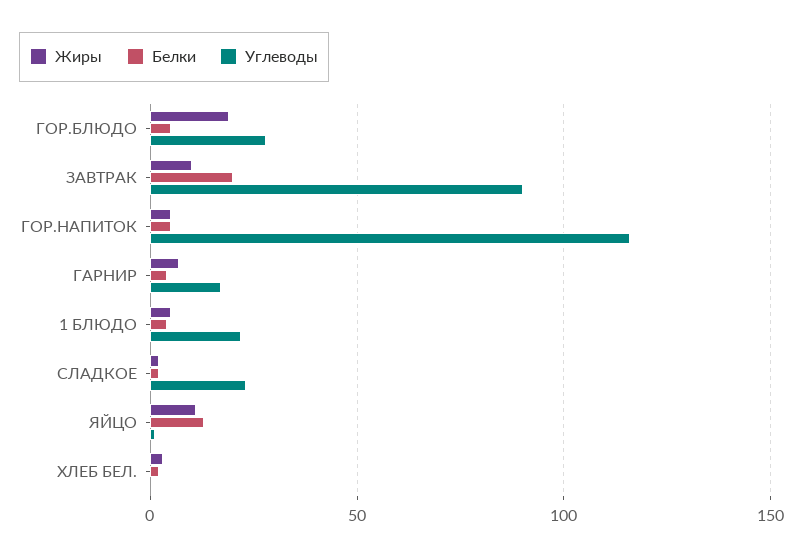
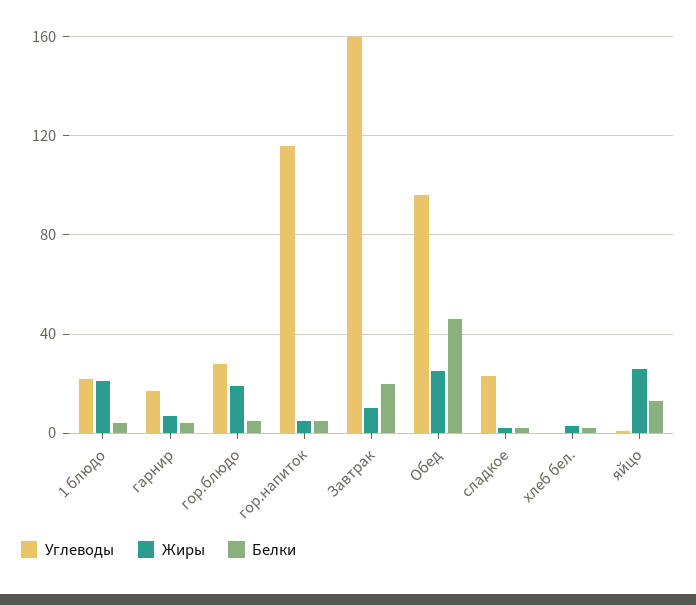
Углеводы, ЗАВТРАК: 90 -> 160
Жиры, 1 БЛЮДО: 5 -> 20
Жиры, ЯЙЦО: 10 -> 25
Углеводы, Обед: none -> 95
Жиры, Обед: none -> 25
Белки, Обед: none -> 45

